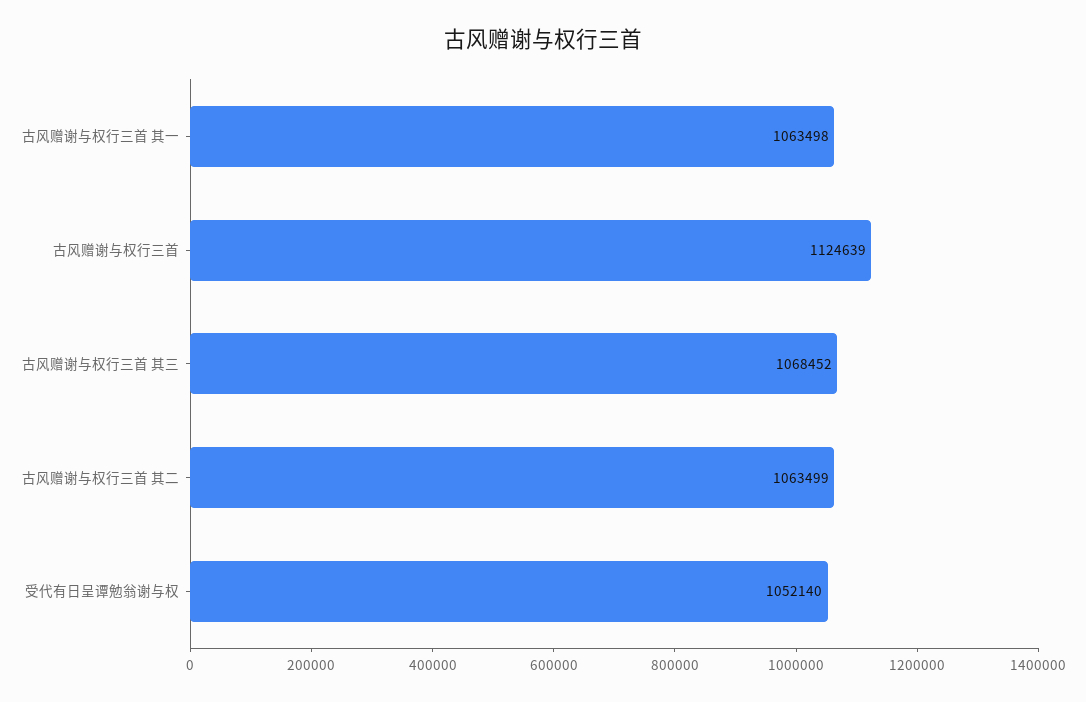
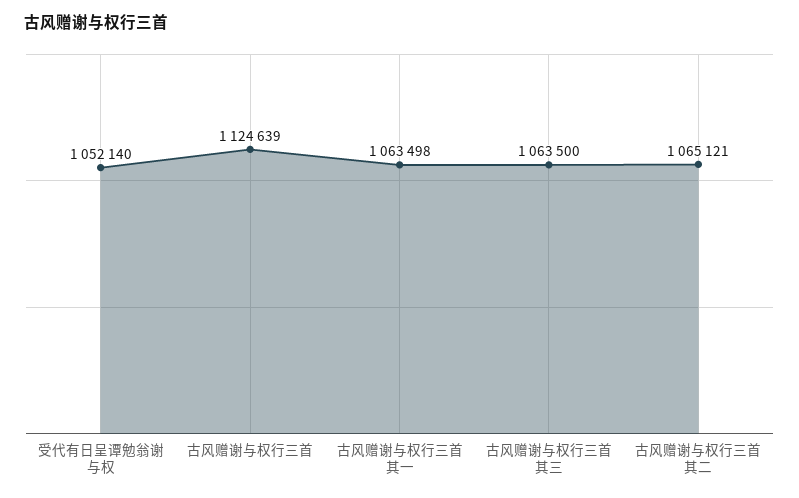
古风赠谢与权行三首 其三: 1068452 -> 1063500
古风赠谢与权行三首 其二: 1063499 -> 1065121

